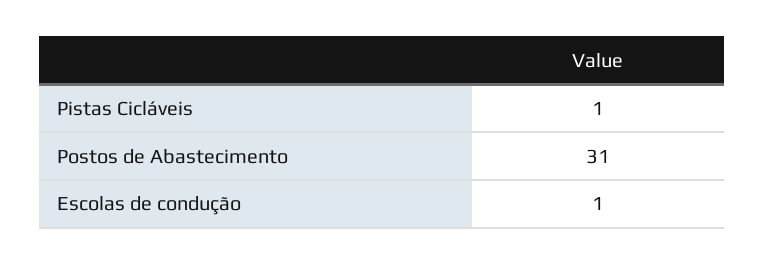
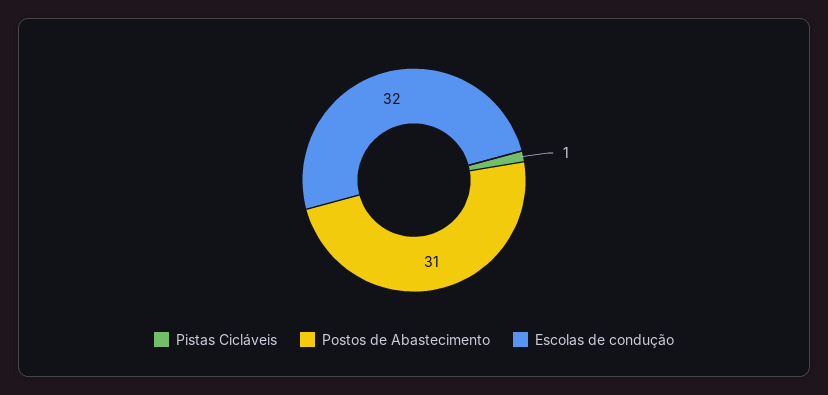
Escolas de condução: 1 -> 32

